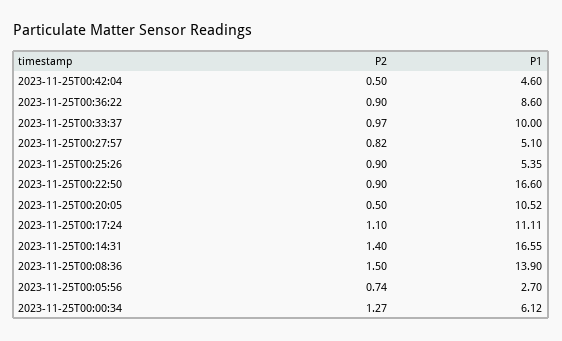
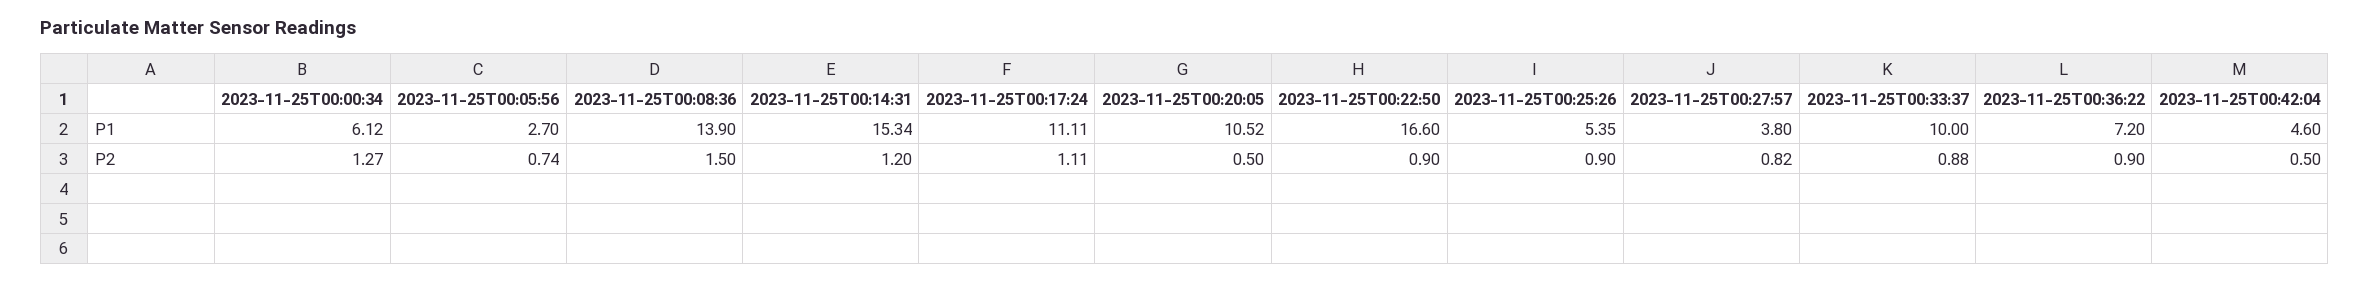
P1, 2023-11-25T00:36:22: 8.6 -> 7.2
P2, 2023-11-25T00:33:37: 0.97 -> 0.88
P1, 2023-11-25T00:27:57: 5.1 -> 3.8
P2, 2023-11-25T00:17:24: 1.1 -> 1.11
P2, 2023-11-25T00:14:31: 1.4 -> 1.2
P1, 2023-11-25T00:14:31: 16.55 -> 15.34

